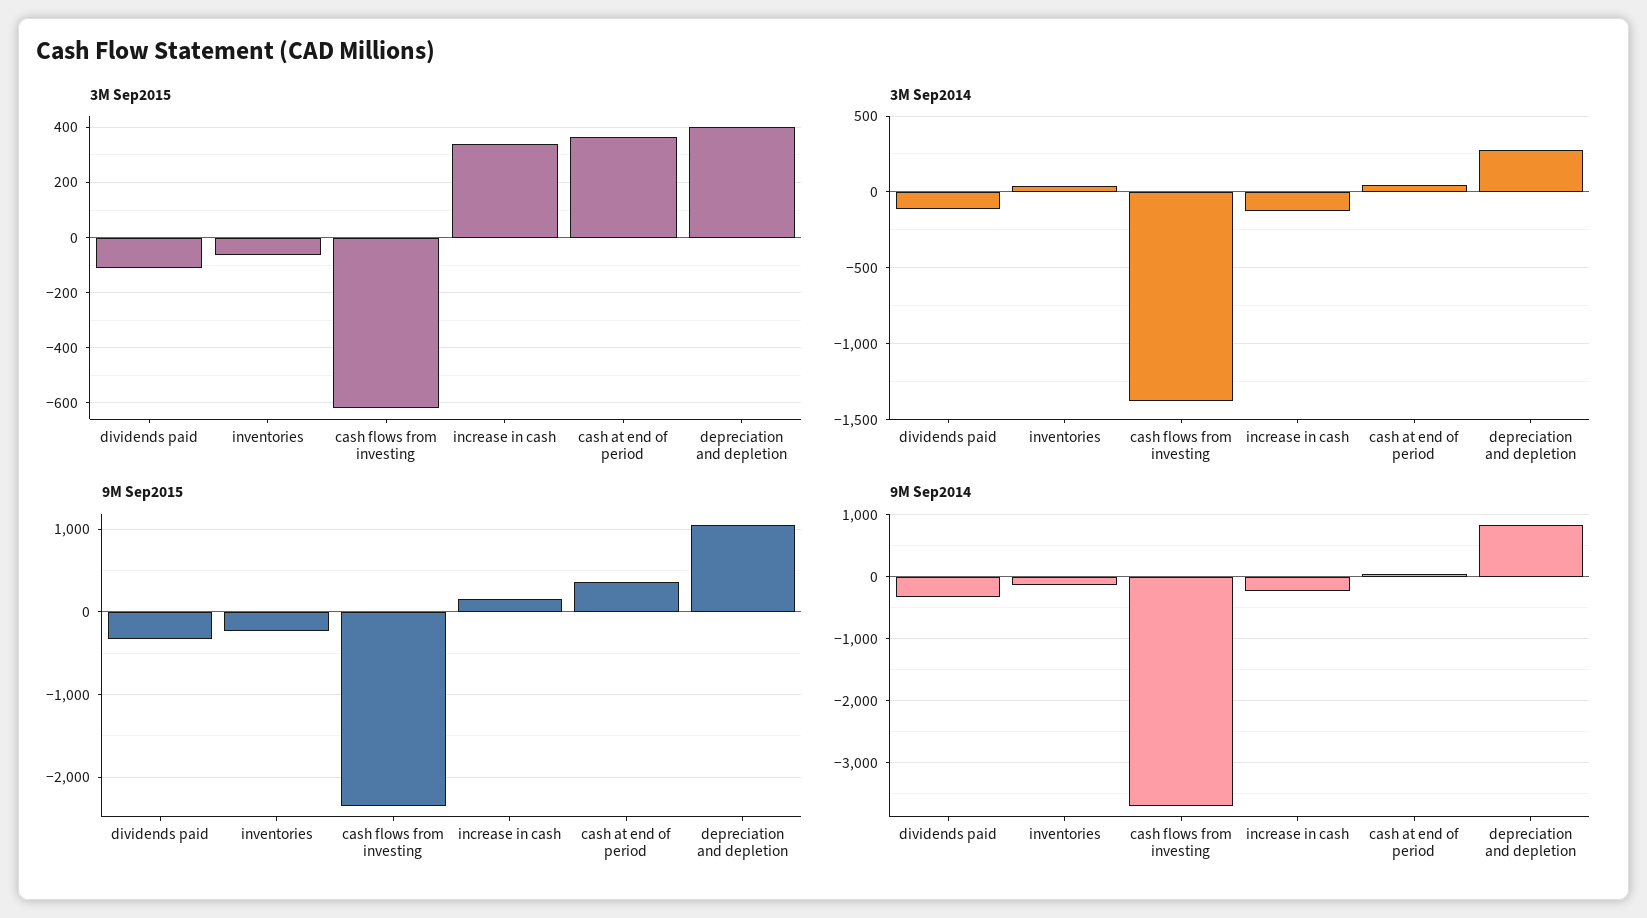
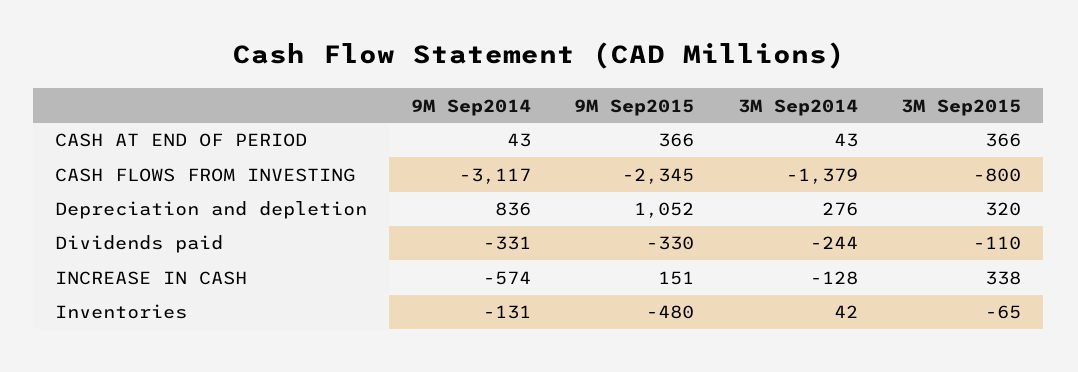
3M Sep2015, cash flows from investing: -625 -> -800
3M Sep2015, depreciation and depletion: 400 -> 320
3M Sep2014, dividends paid: -100 -> -244
9M Sep2015, inventories: -200 -> -480
9M Sep2014, cash flows from investing: -3700 -> -3117
9M Sep2014, increase in cash: -200 -> -574

